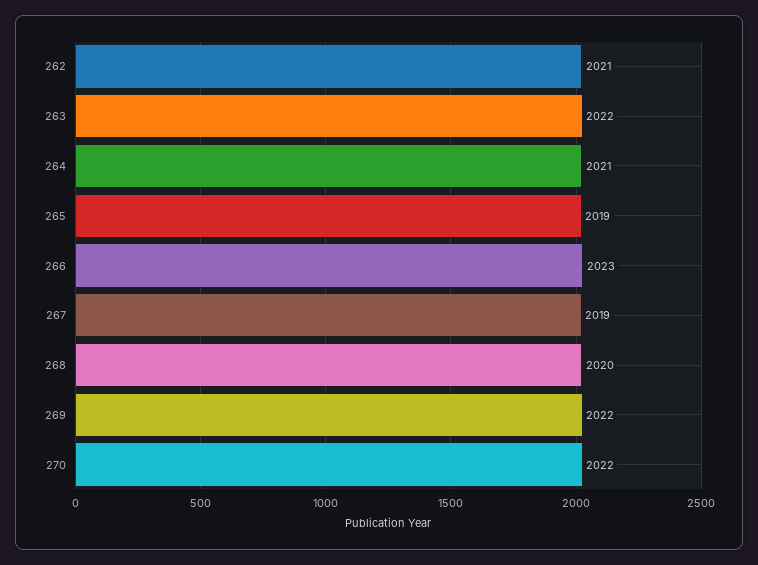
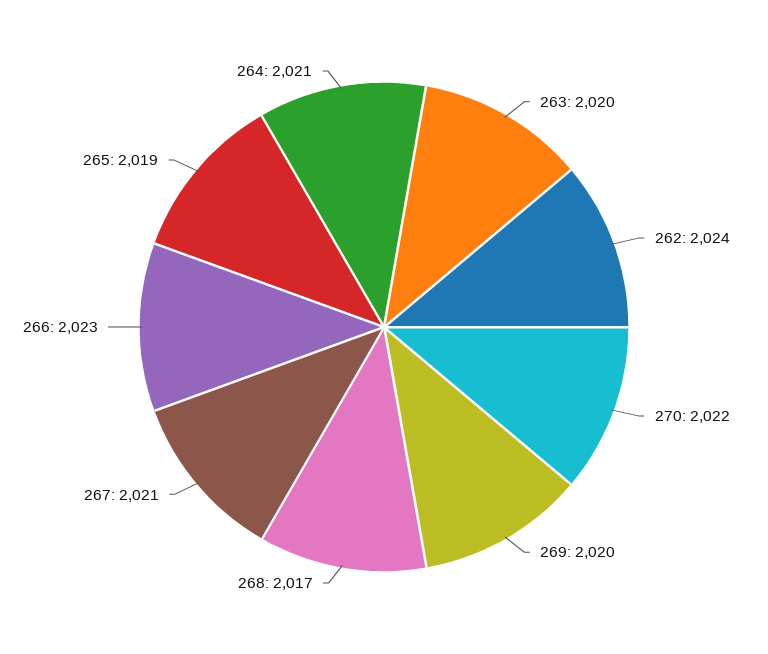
262: 2021 -> 2024
263: 2022 -> 2020
267: 2019 -> 2021
268: 2020 -> 2017
269: 2022 -> 2020

